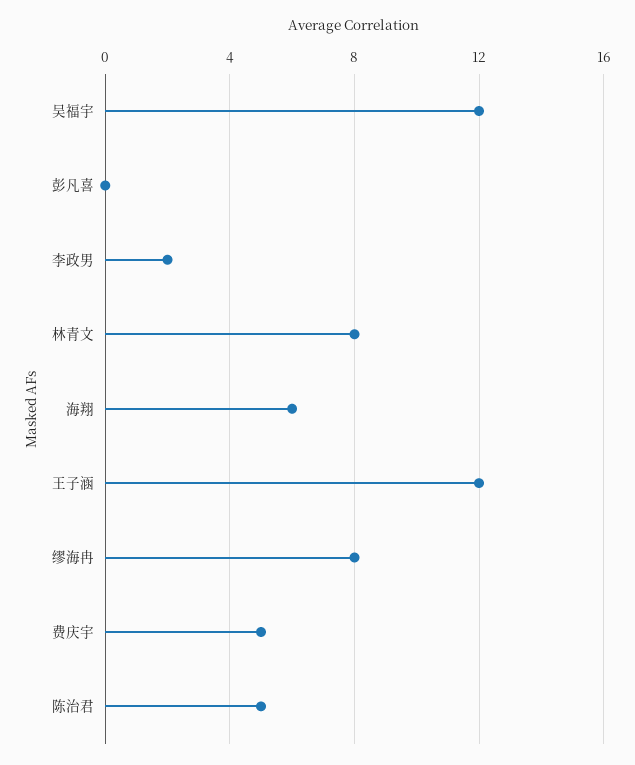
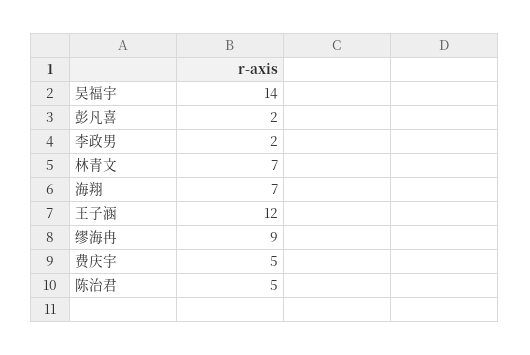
吴福宇: 12 -> 14
彭凡喜: 0 -> 2
林青文: 8 -> 7
海翔: 6 -> 7
缪海冉: 8 -> 9

